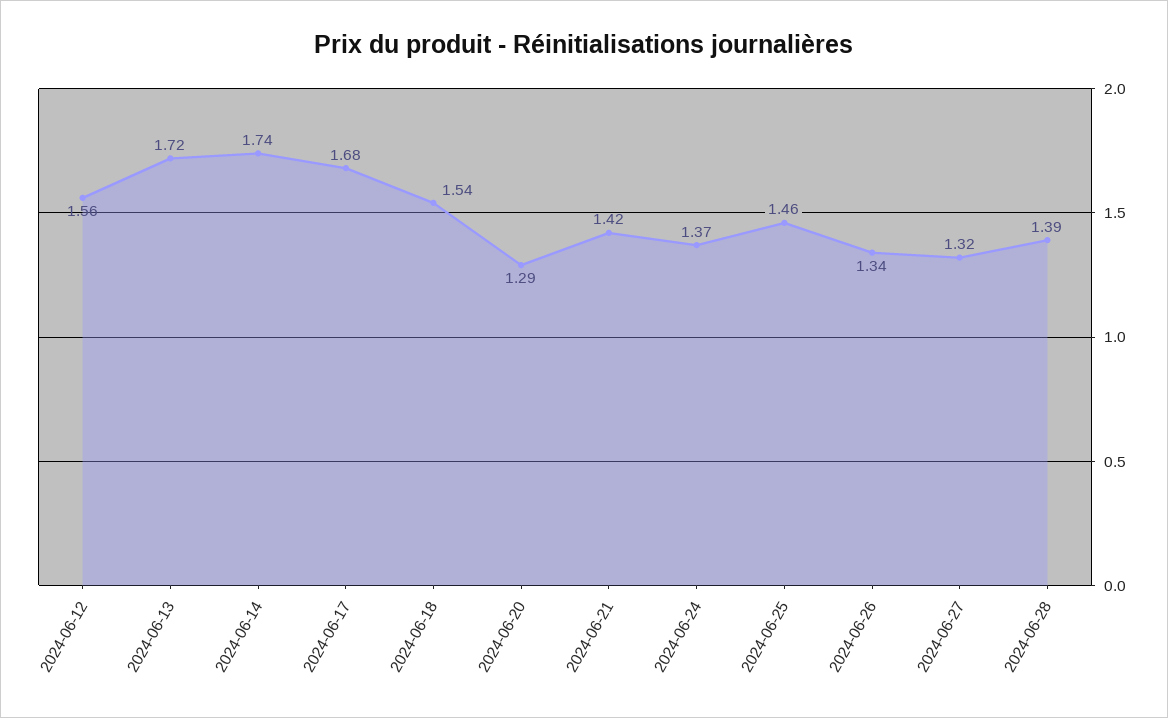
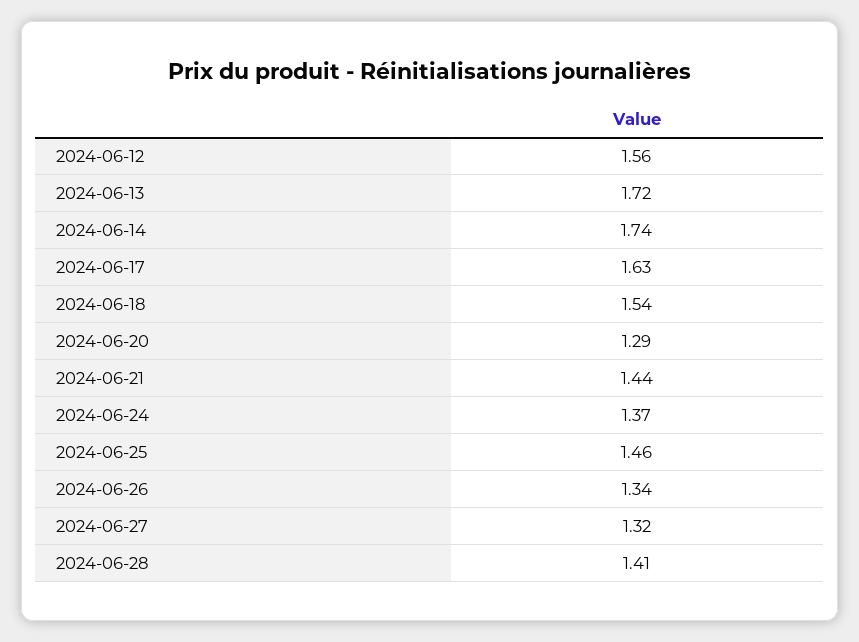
2024-06-17: 1.68 -> 1.63
2024-06-21: 1.42 -> 1.44
2024-06-28: 1.39 -> 1.41

